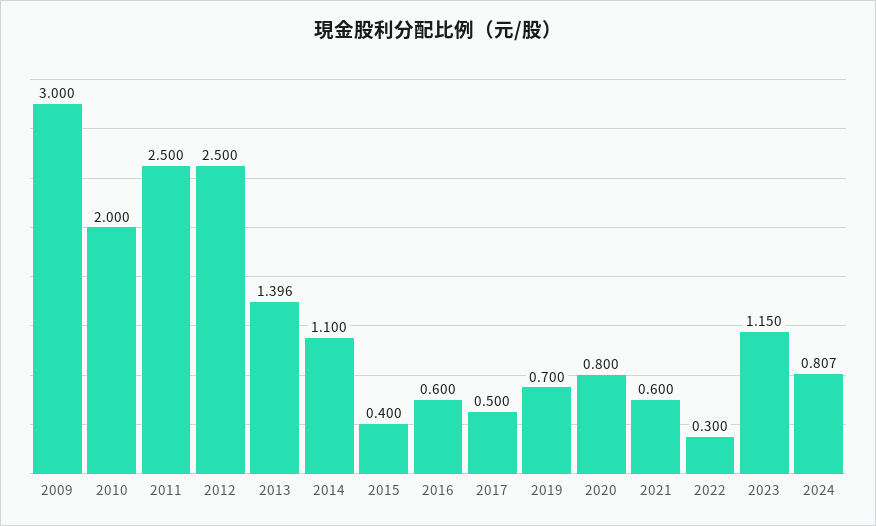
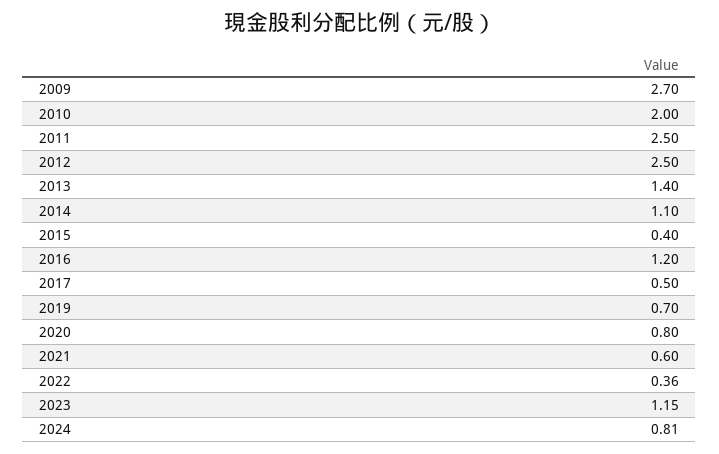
2009: 3 -> 2.7
2016: 0.6 -> 1.2
2022: 0.3 -> 0.36

